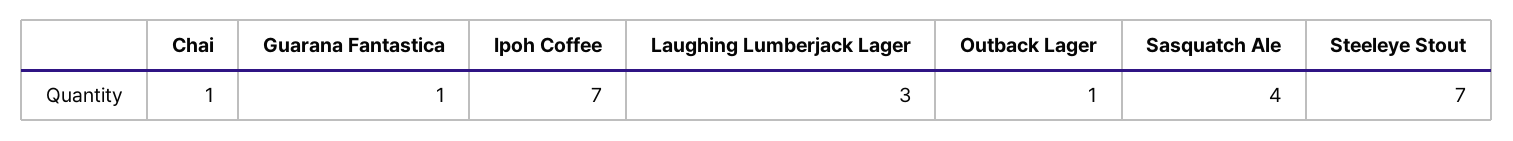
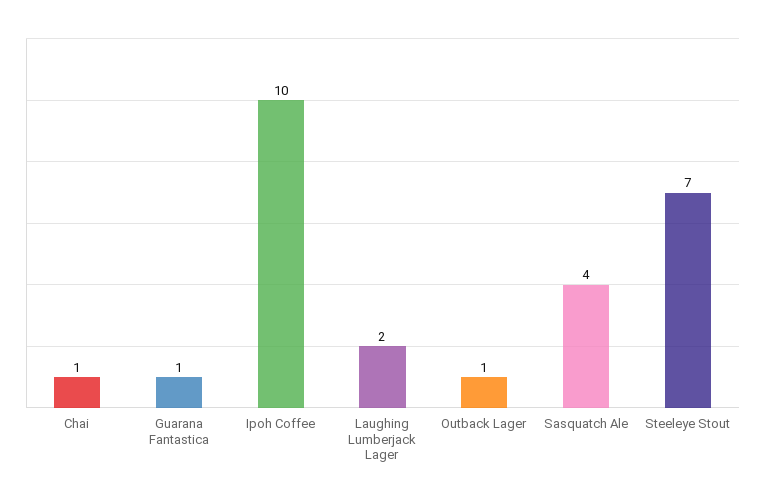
Ipoh Coffee: 7 -> 10
Laughing Lumberjack Lager: 3 -> 2

